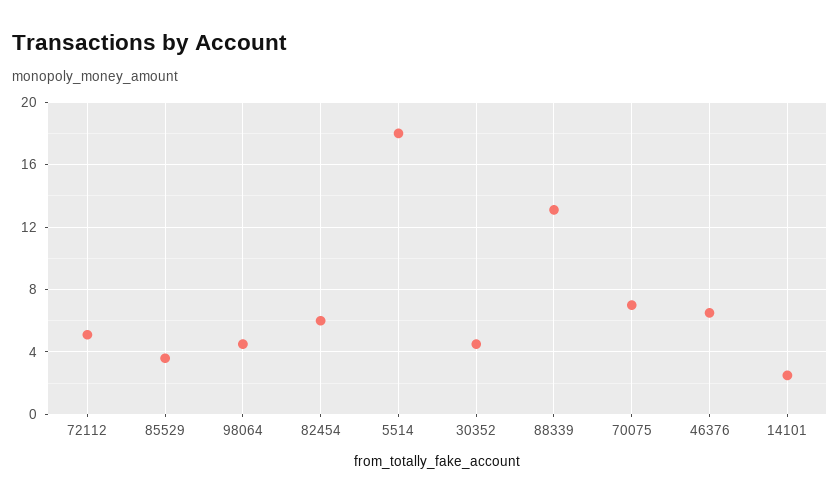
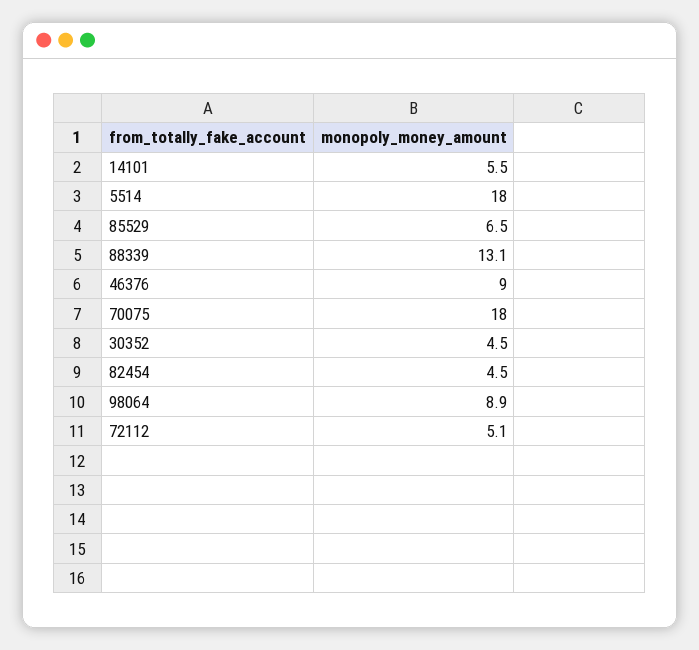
85529: 3.5 -> 6.5
98064: 4.5 -> 8.9
82454: 6 -> 4.5
70075: 7 -> 18
46376: 6.5 -> 9
14101: 2.5 -> 5.5

